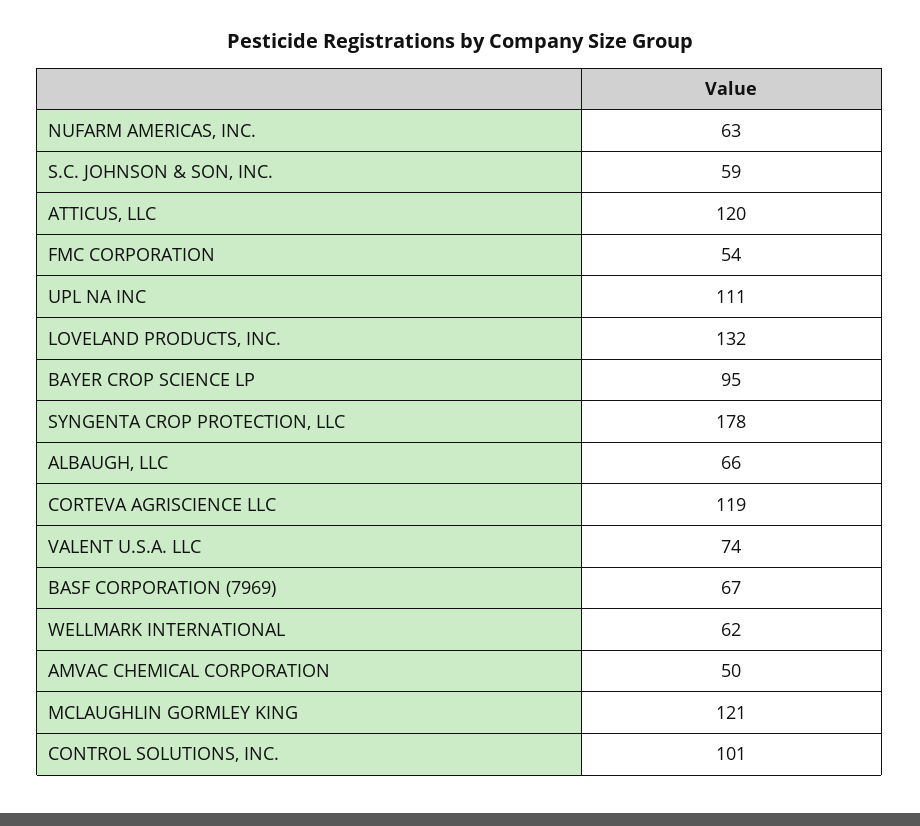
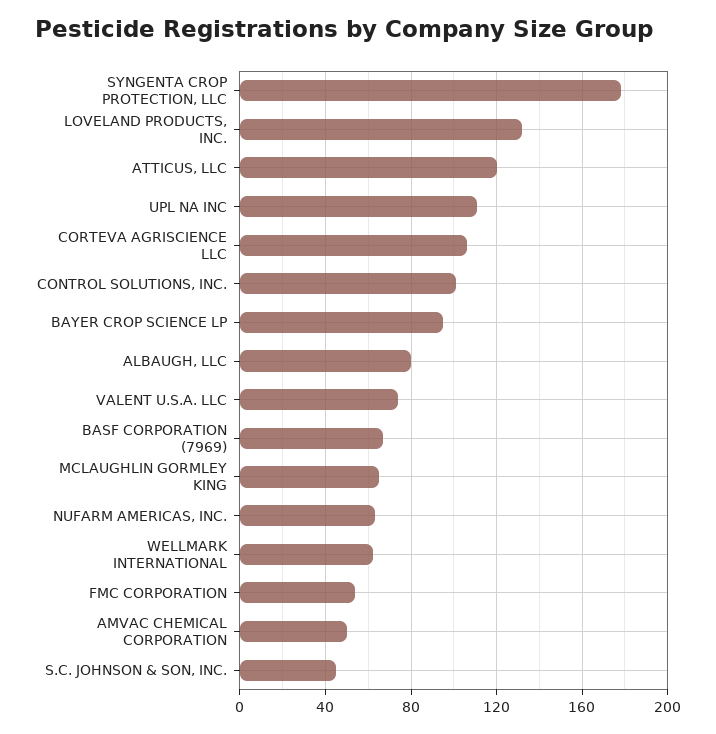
S.C. JOHNSON & SON, INC.: 59 -> 45
ALBAUGH, LLC: 66 -> 80
CORTEVA AGRISCIENCE LLC: 119 -> 105
MCLAUGHLIN GORMLEY KING: 121 -> 65

